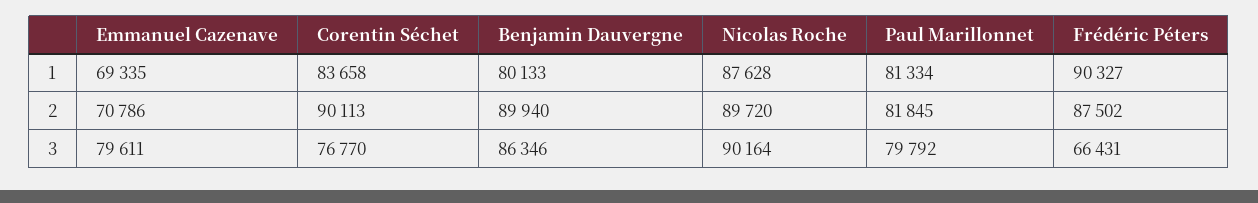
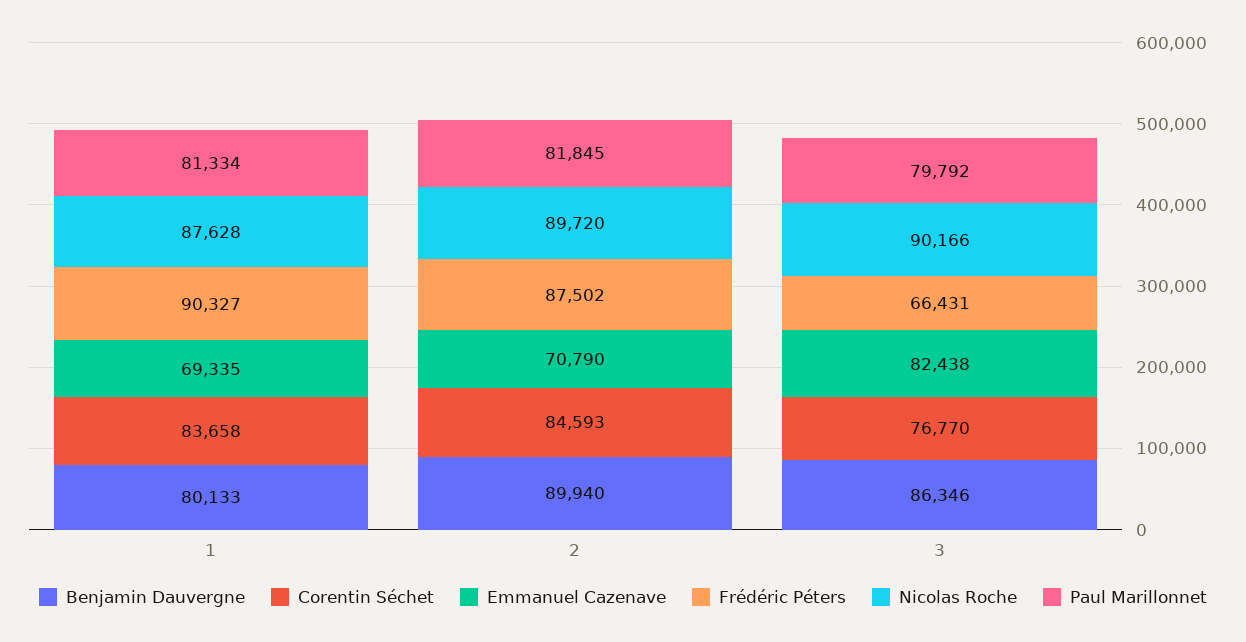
Emmanuel Cazenave, 2: 70786 -> 70790
Corentin Séchet, 2: 90113 -> 84593
Emmanuel Cazenave, 3: 79611 -> 82438
Nicolas Roche, 3: 90164 -> 90166

